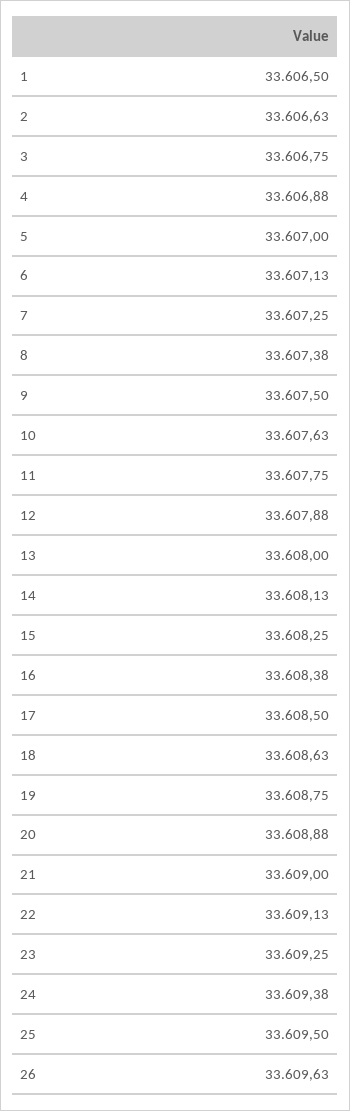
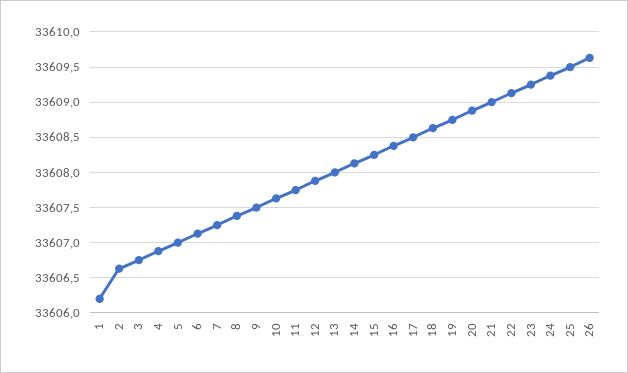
1: 33606.5 -> 33606.2

